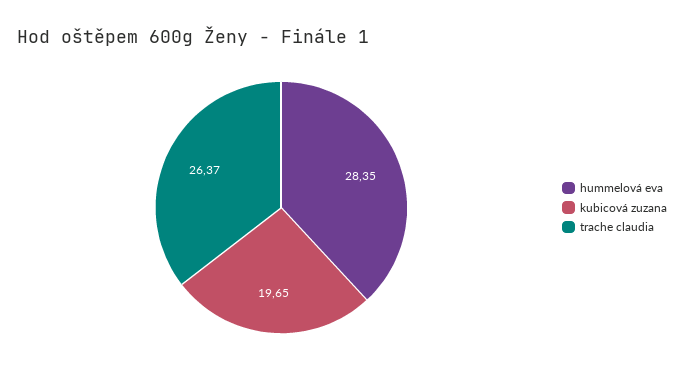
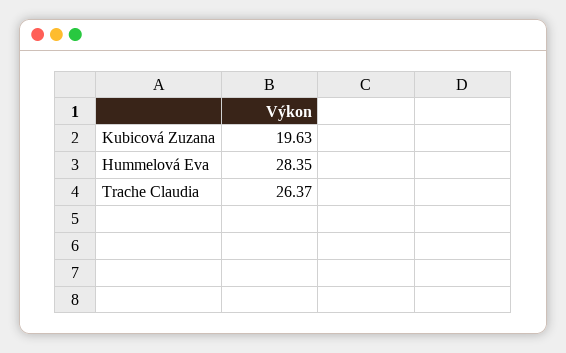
kubicová zuzana: 19.65 -> 19.63

